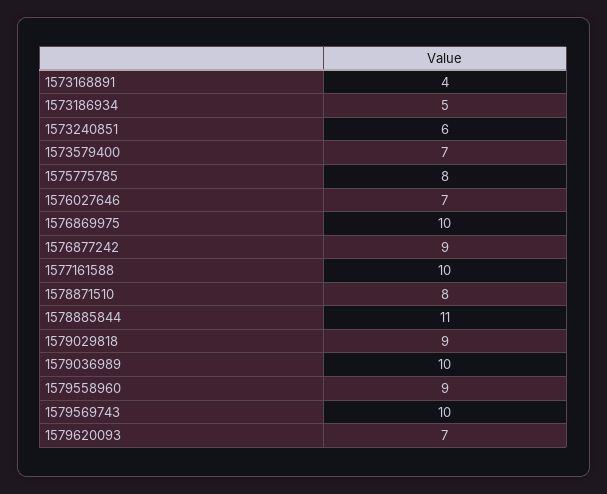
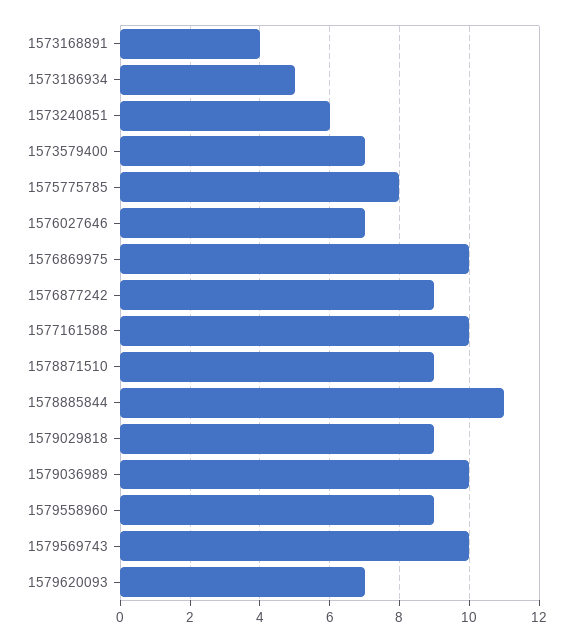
1578871510: 8 -> 9

